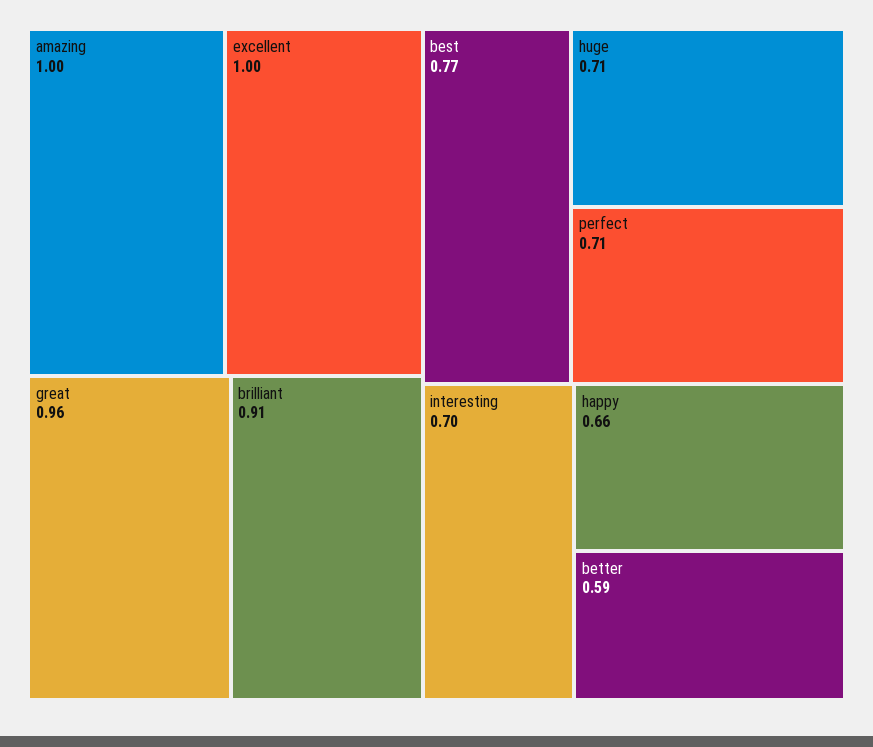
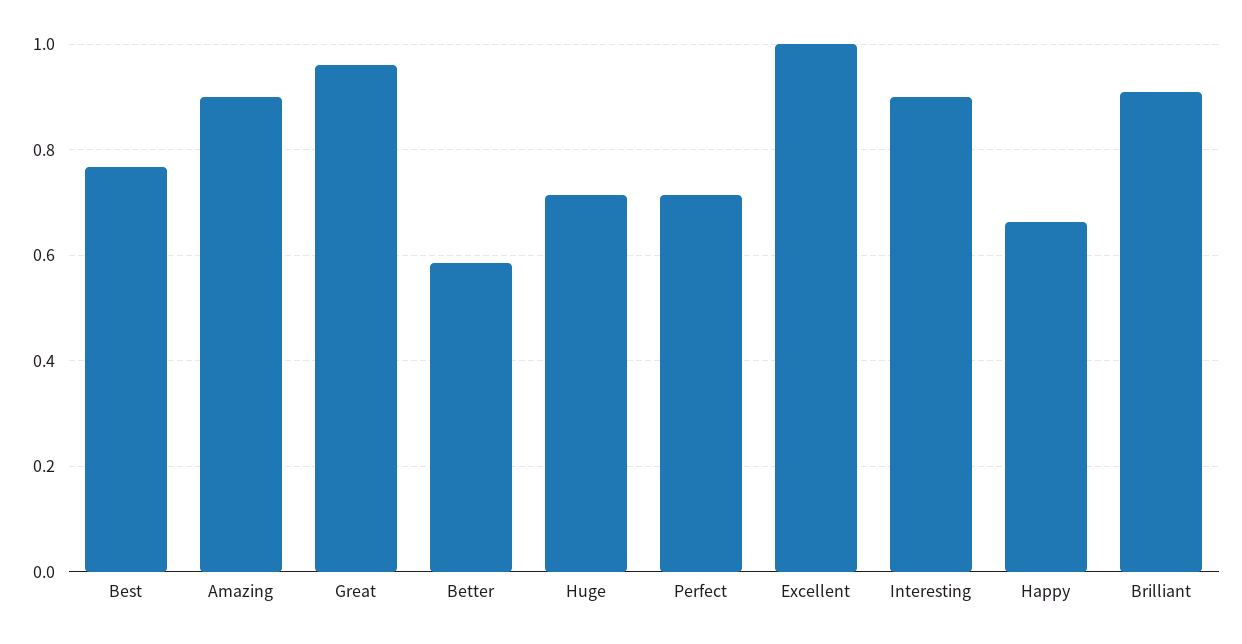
amazing: 1 -> 0.9
interesting: 0.7 -> 0.9

